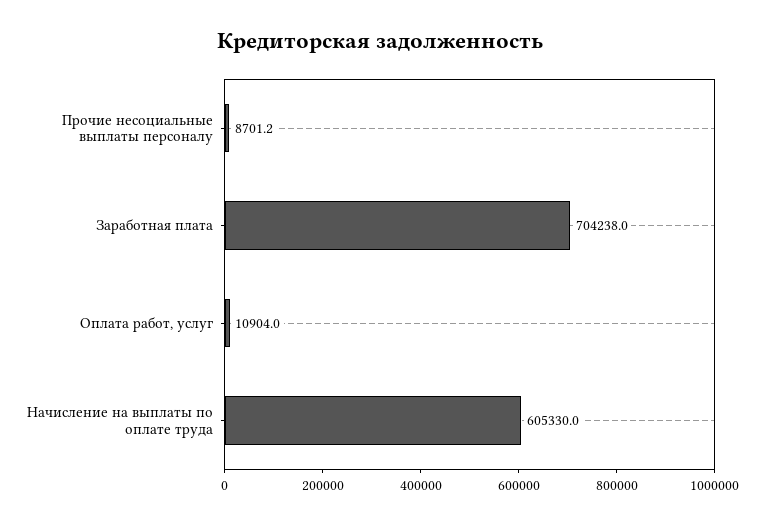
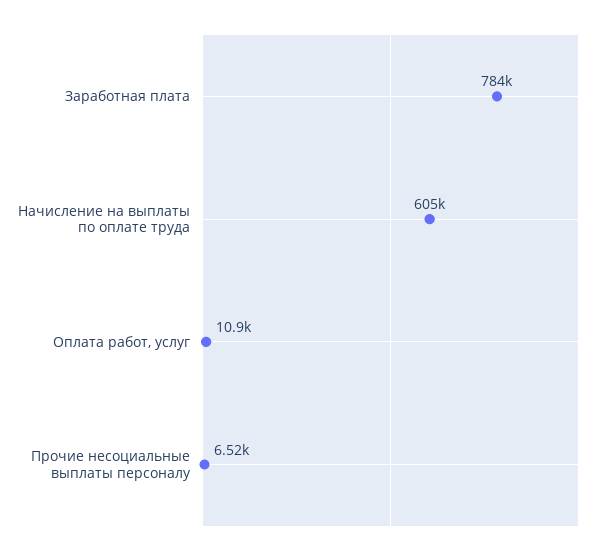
Прочие несоциальные выплаты персоналу: 8701.2 -> 6520
Заработная плата: 704238 -> 784000

